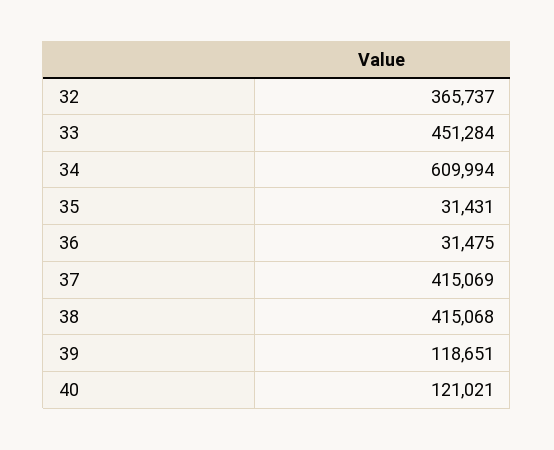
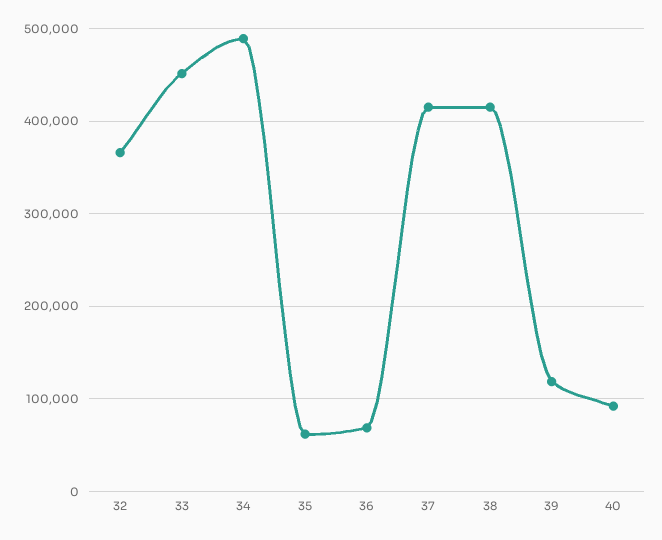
34: 609994 -> 490000
35: 31431 -> 60000
36: 31475 -> 70000
40: 121021 -> 90000

